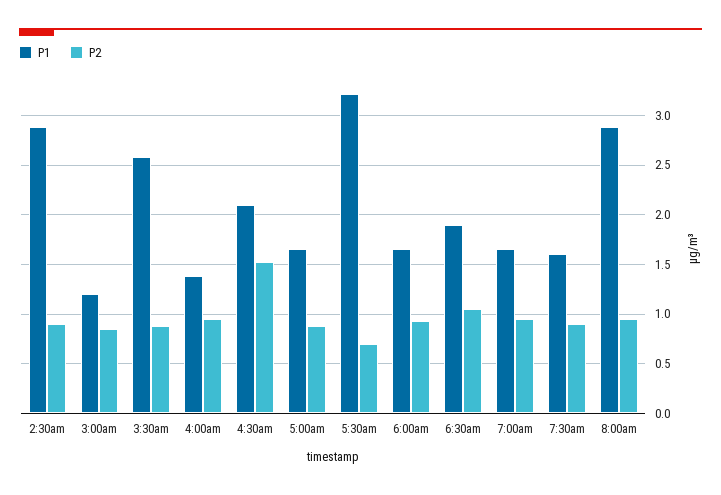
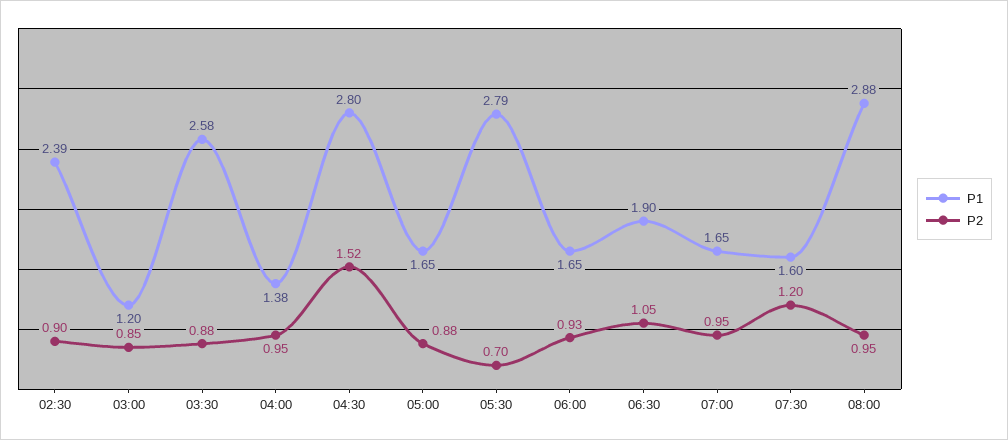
P1, 2:30am: 2.9 -> 2.39
P1, 4:30am: 2.1 -> 2.8
P1, 5:30am: 3.2 -> 2.79
P2, 7:30am: 0.9 -> 1.2

